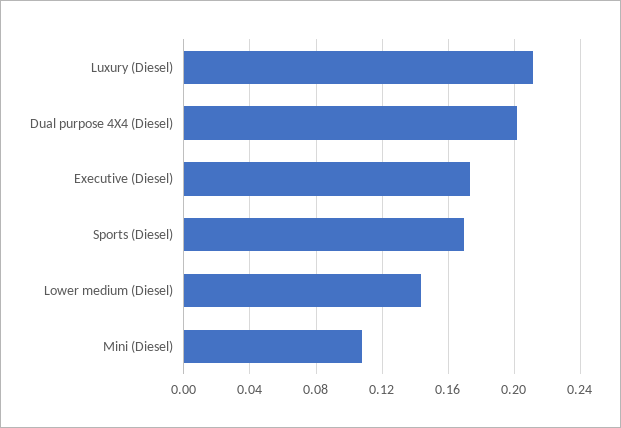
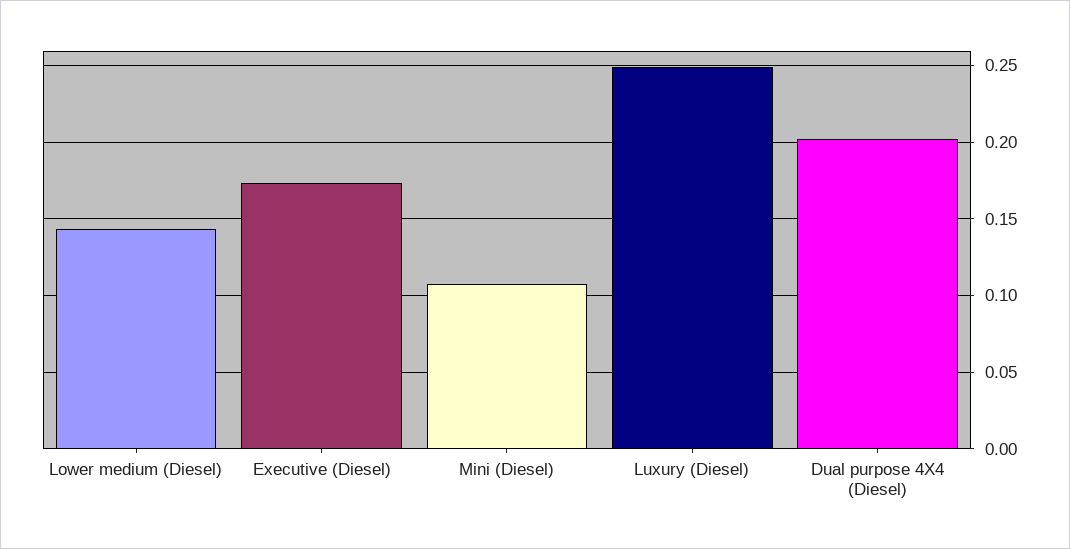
Luxury (Diesel): 0.21 -> 0.25
Sports (Diesel): 0.17 -> none

